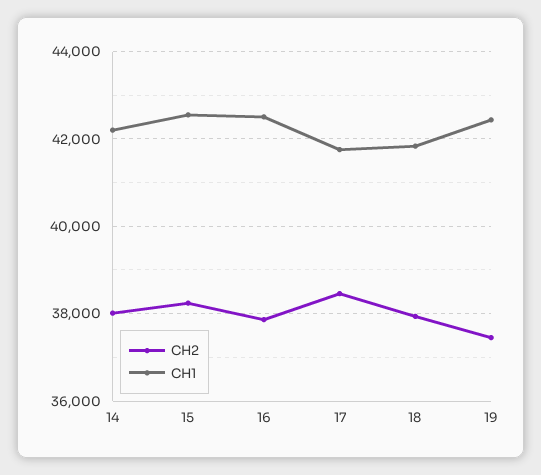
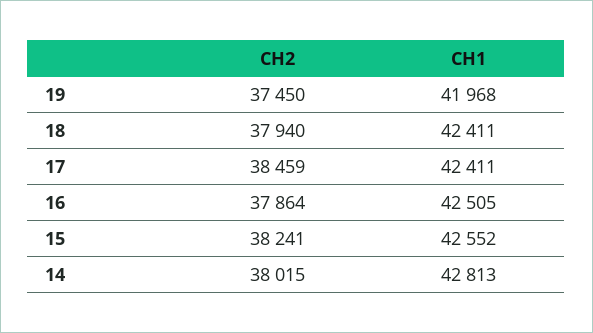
CH1, 14: 42200 -> 42813
CH1, 17: 41800 -> 42411
CH1, 18: 41800 -> 42411
CH1, 19: 42400 -> 41968

